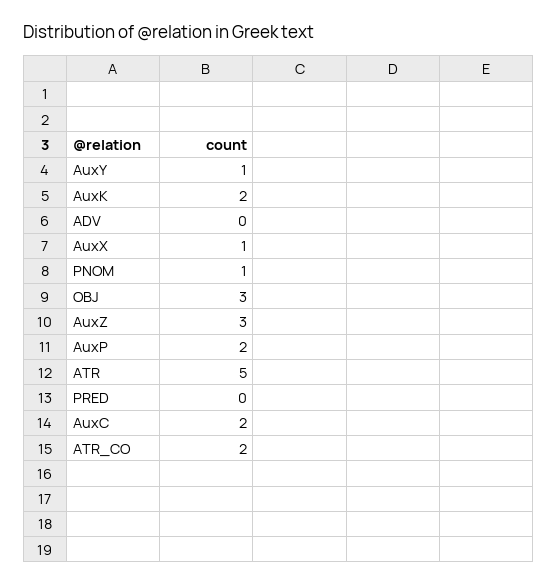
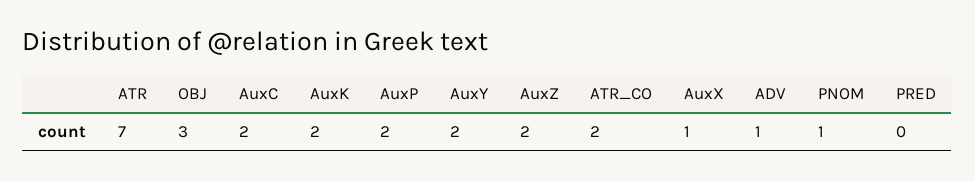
AuxY: 1 -> 2
ADV: 0 -> 1
AuxZ: 3 -> 2
ATR: 5 -> 7

